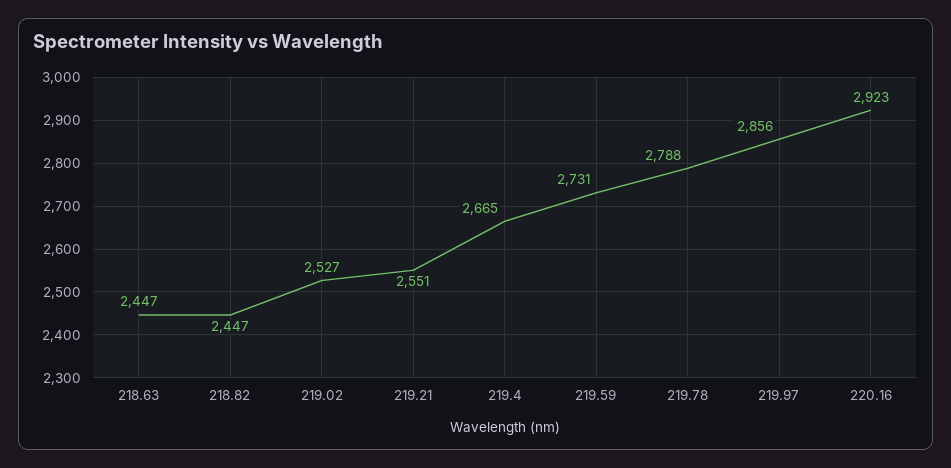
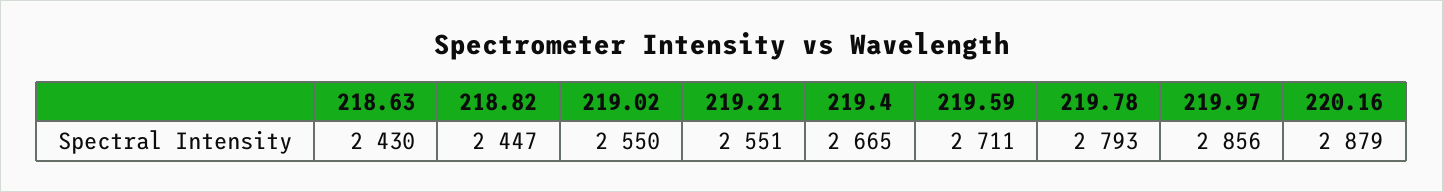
218.63: 2447 -> 2430
219.02: 2527 -> 2550
219.59: 2731 -> 2711
219.78: 2788 -> 2793
220.16: 2923 -> 2879

